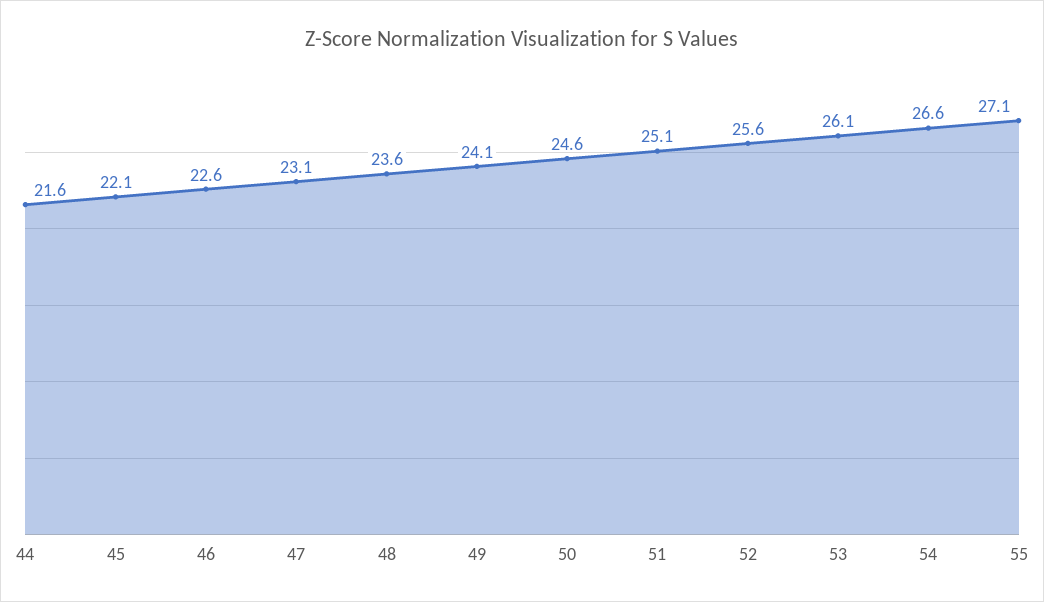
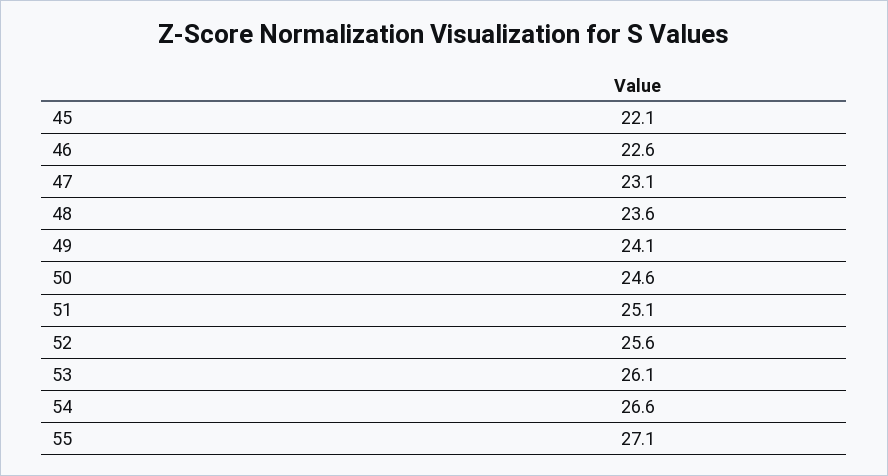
44: 21.6 -> none

